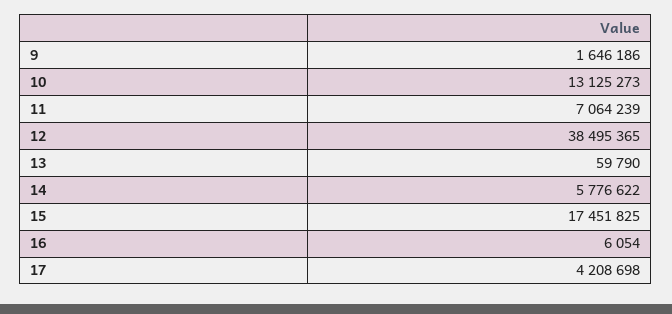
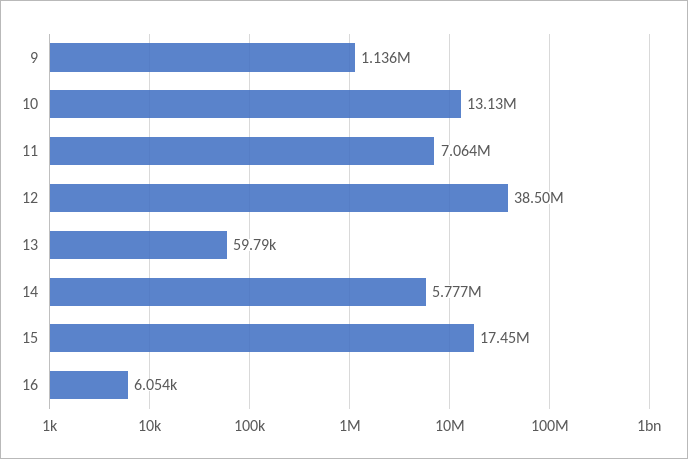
9: 1646186 -> 1136000
17: 4208698 -> none

